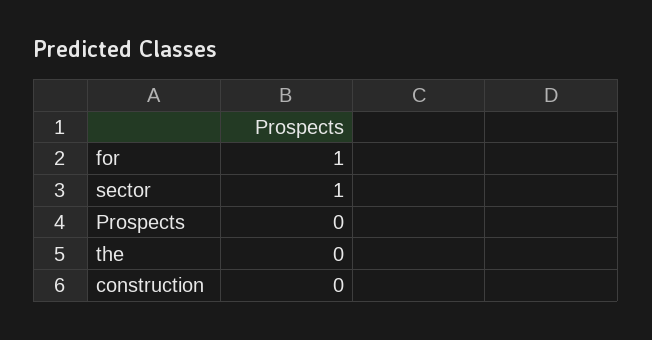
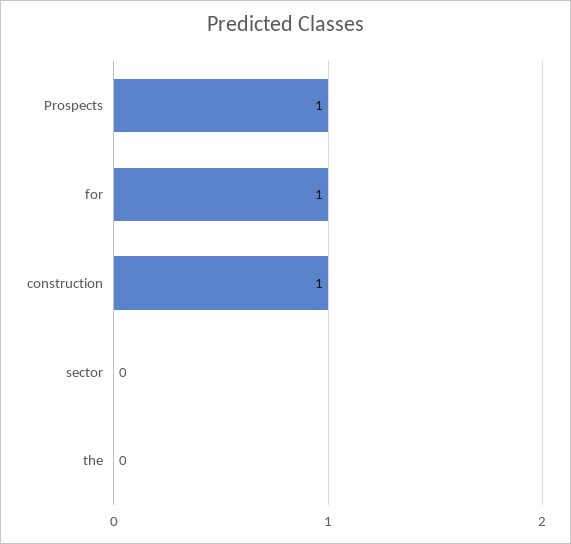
sector: 1 -> 0
Prospects: 0 -> 1
construction: 0 -> 1

